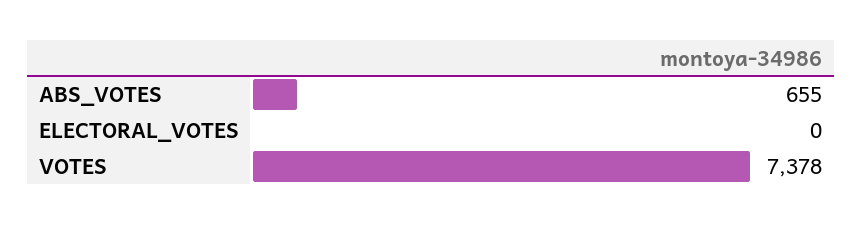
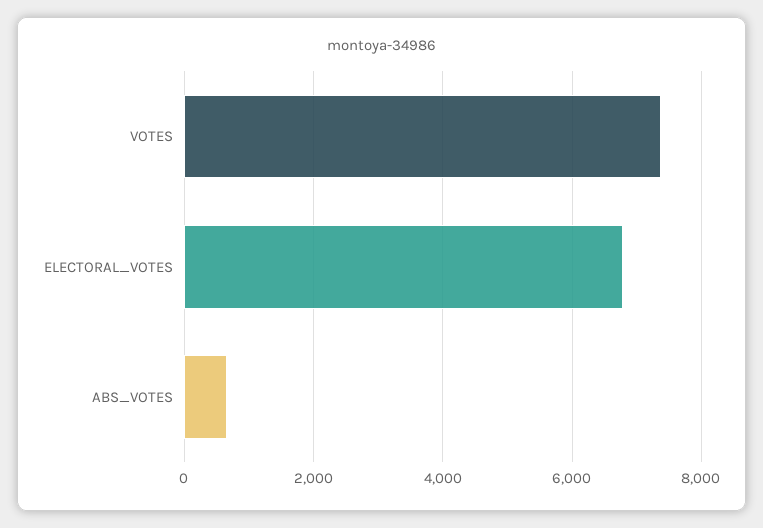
ELECTORAL_VOTES: 0 -> 6800

